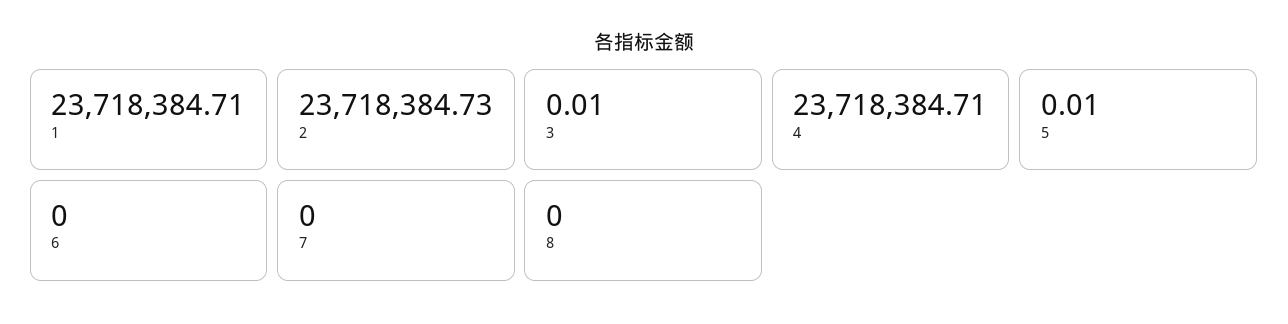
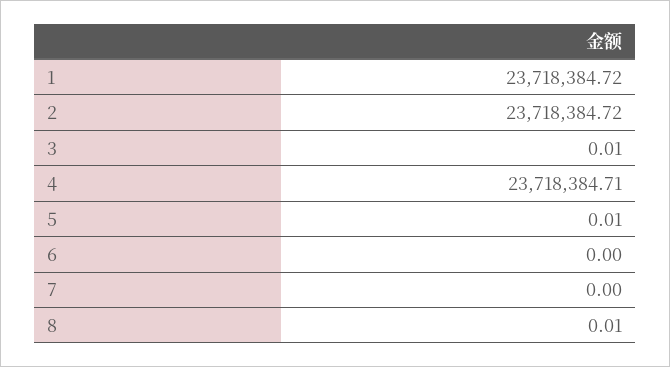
1: 23718384.71 -> 23718384.72
2: 23718384.73 -> 23718384.72
8: 0 -> 0.01

